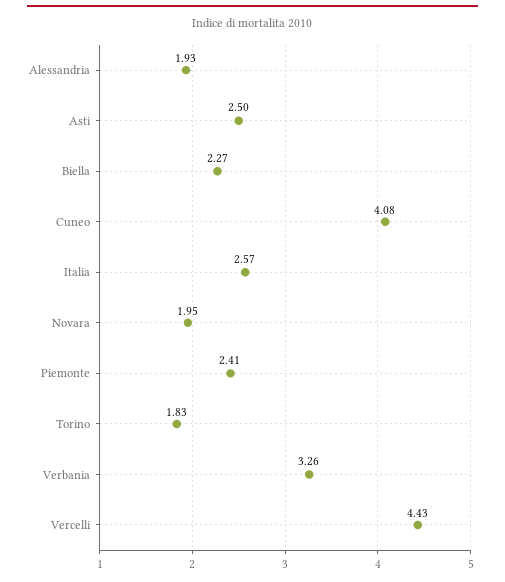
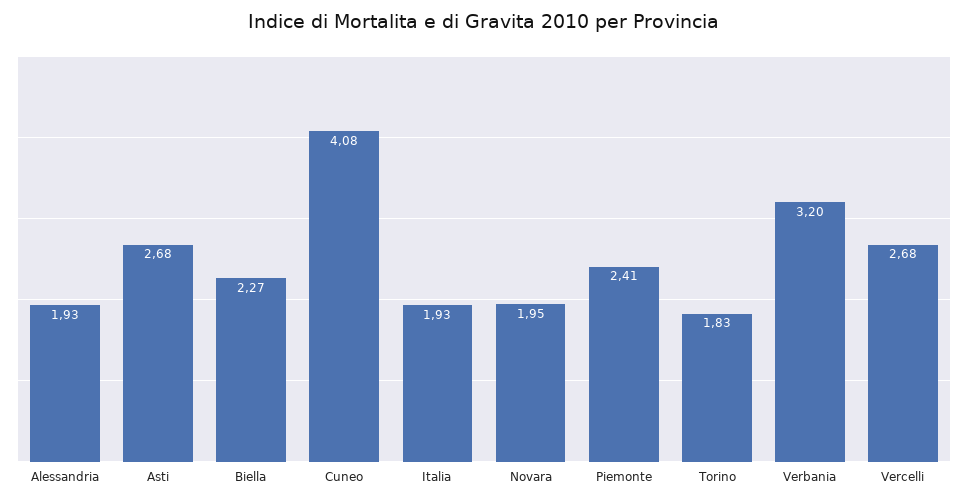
Asti: 2.5 -> 2.68
Italia: 2.57 -> 1.93
Verbania: 3.26 -> 3.2
Vercelli: 4.43 -> 2.68

